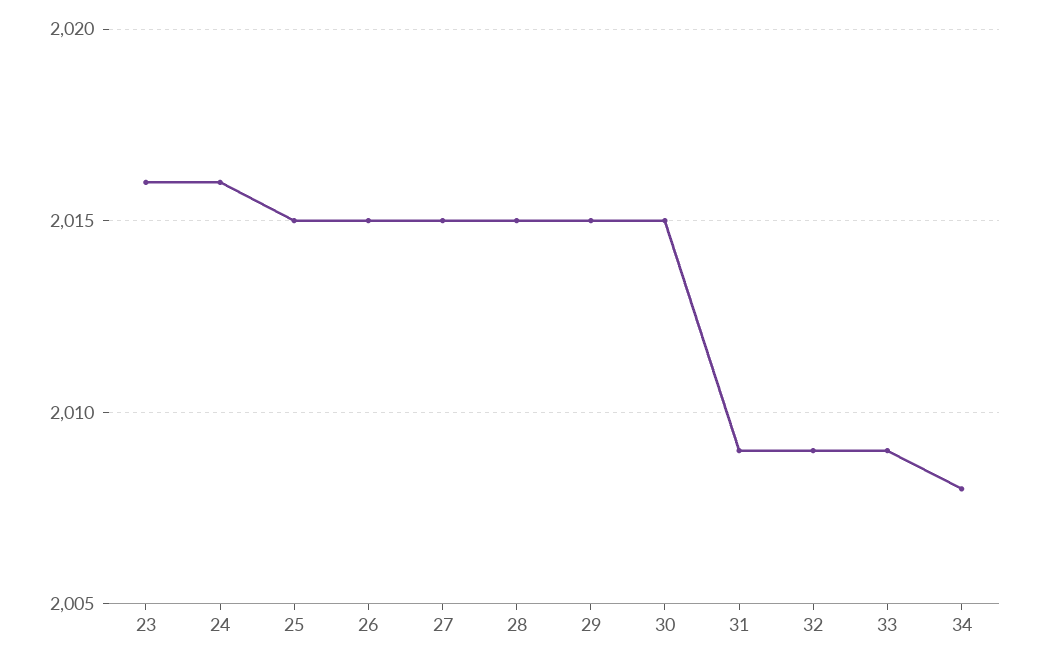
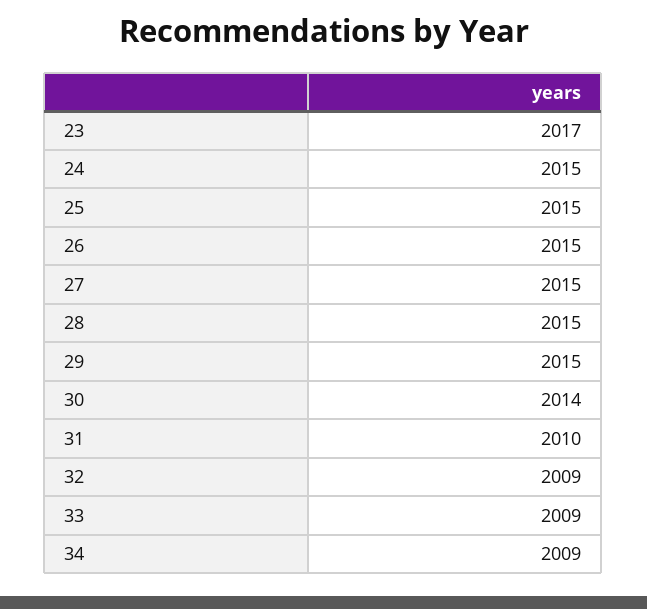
23: 2016 -> 2017
24: 2016 -> 2015
30: 2015 -> 2014
31: 2009 -> 2010
34: 2008 -> 2009

